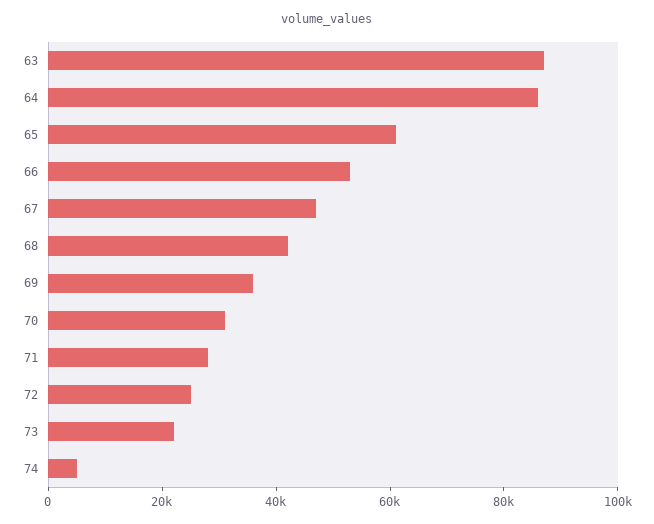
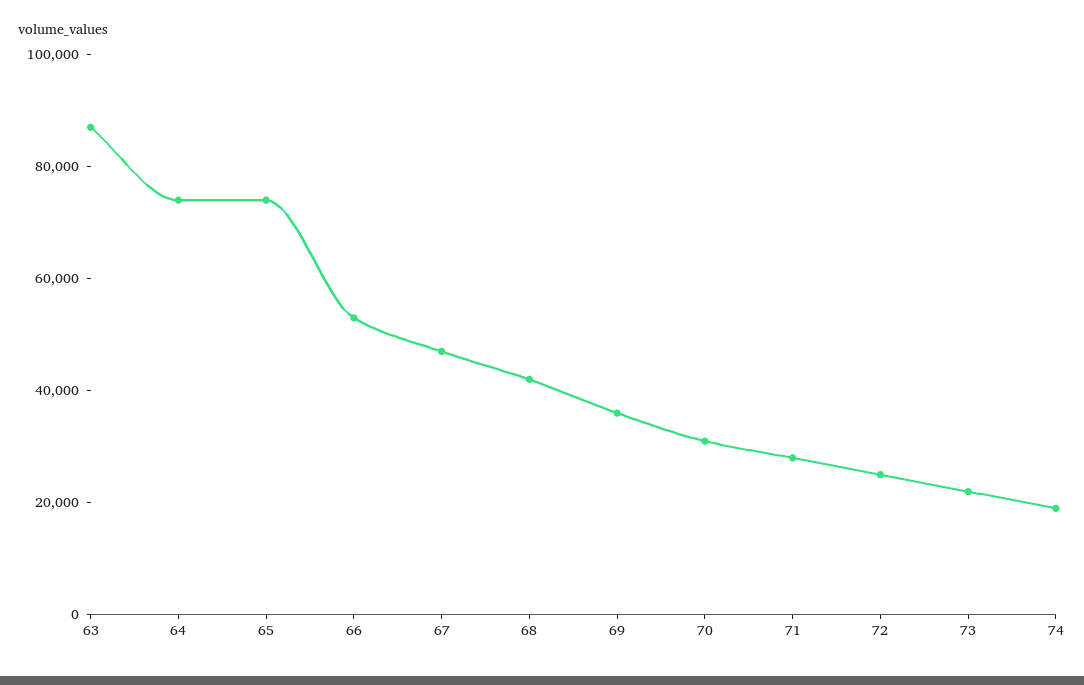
64: 85000 -> 75000
65: 60000 -> 75000
74: 5000 -> 20000

